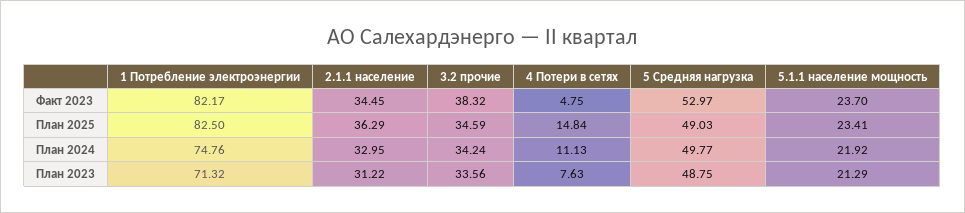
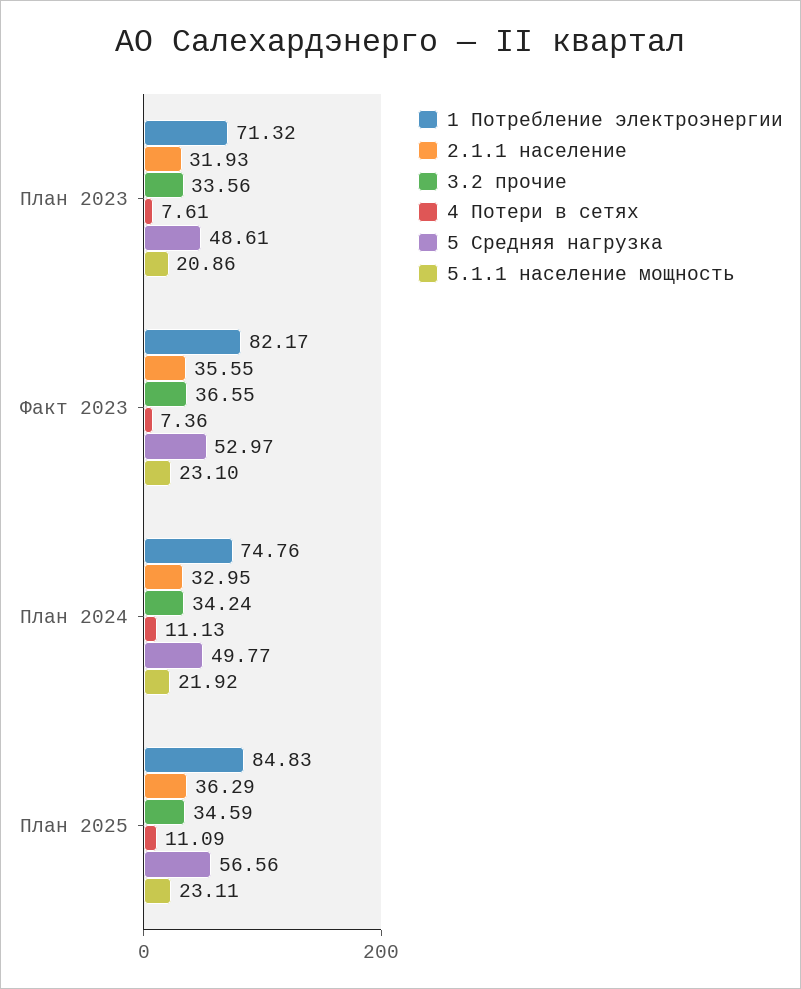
2.1.1 население, Факт 2023: 34.45 -> 35.55
3.2 прочие, Факт 2023: 38.32 -> 36.55
4 Потери в сетях, Факт 2023: 4.75 -> 7.36
5.1.1 население мощность, Факт 2023: 23.7 -> 23.1
1 Потребление электроэнергии, План 2025: 82.5 -> 84.83
4 Потери в сетях, План 2025: 14.84 -> 11.09
5 Средняя нагрузка, План 2025: 49.03 -> 56.56
5.1.1 население мощность, План 2025: 23.41 -> 23.11
2.1.1 население, План 2023: 31.22 -> 31.93
4 Потери в сетях, План 2023: 7.63 -> 7.61
5 Средняя нагрузка, План 2023: 48.75 -> 48.61
5.1.1 население мощность, План 2023: 21.29 -> 20.86

